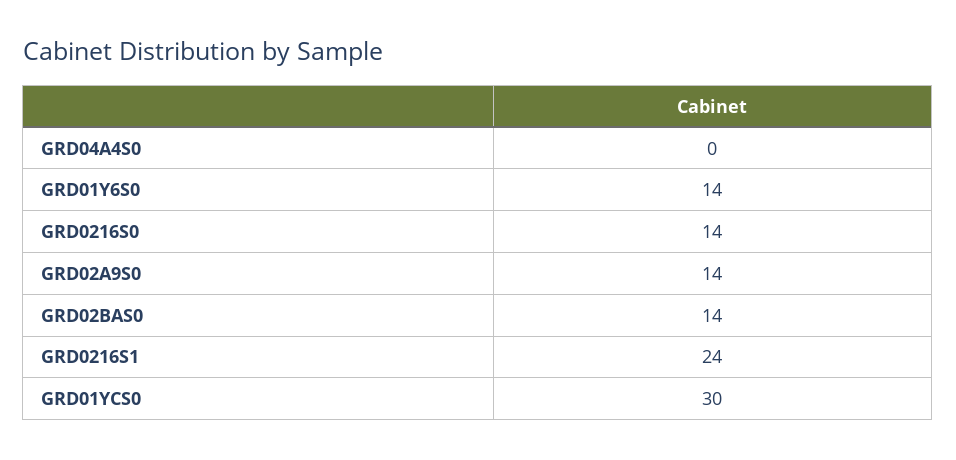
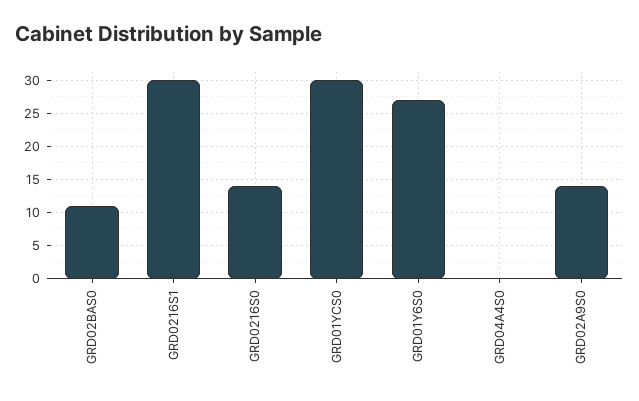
GRD01Y6S0: 14 -> 27
GRD02BAS0: 14 -> 11
GRD0216S1: 24 -> 30

